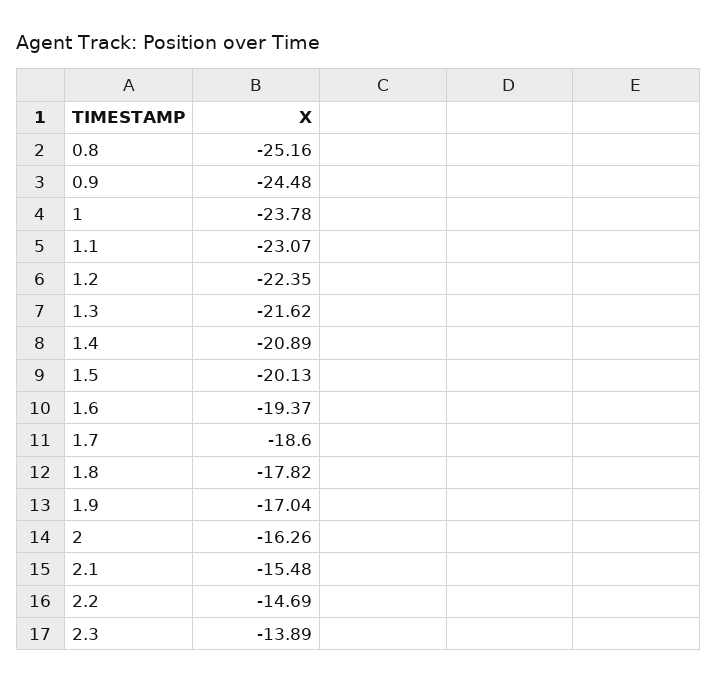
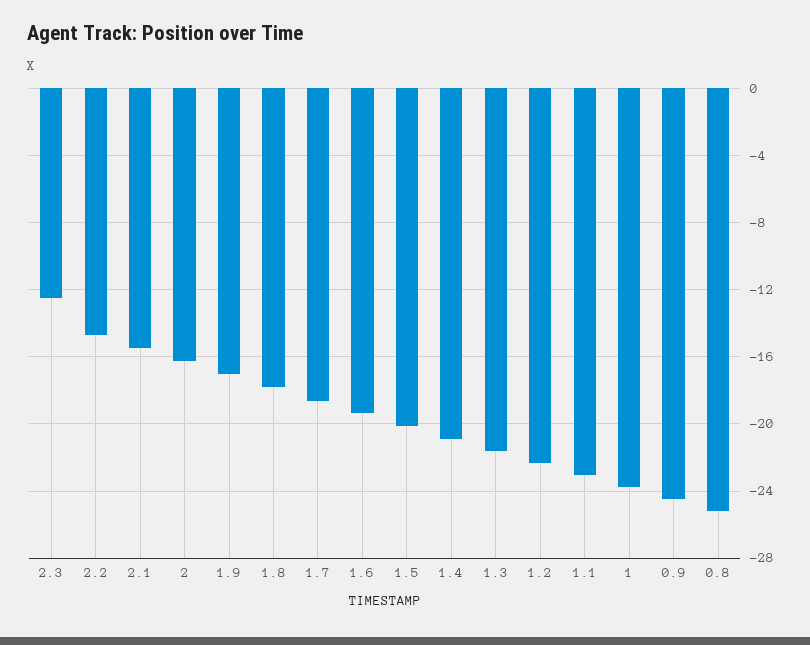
2.3: -13.89 -> -12.5

